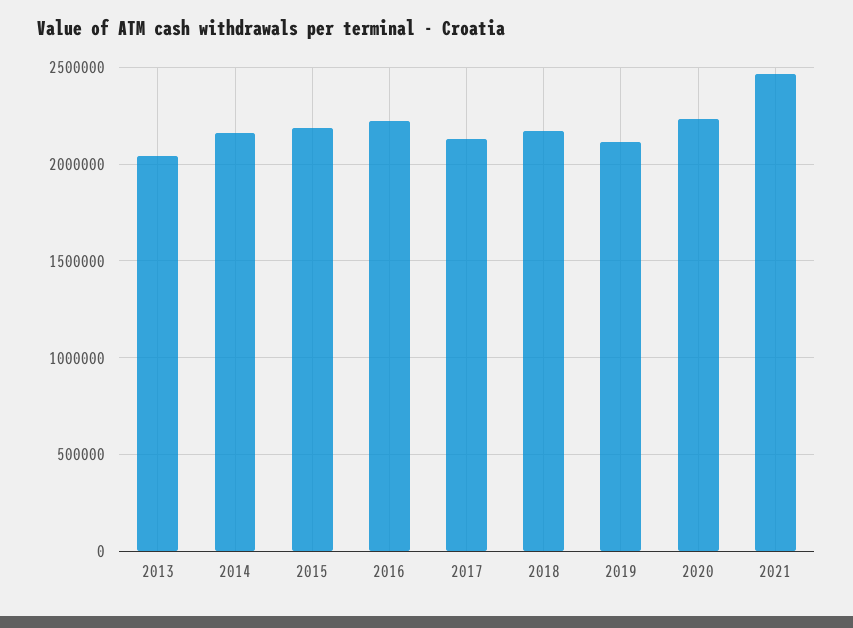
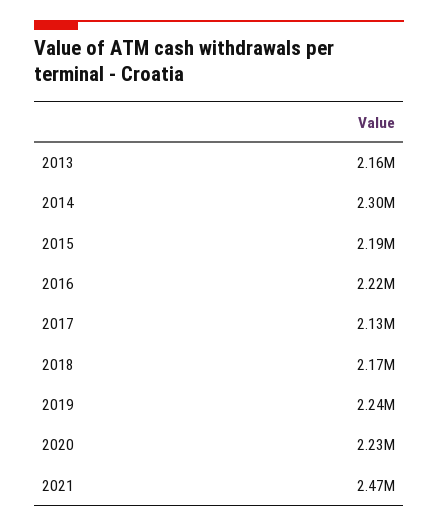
2013: 2050000 -> 2160000
2014: 2150000 -> 2300000
2019: 2100000 -> 2240000

